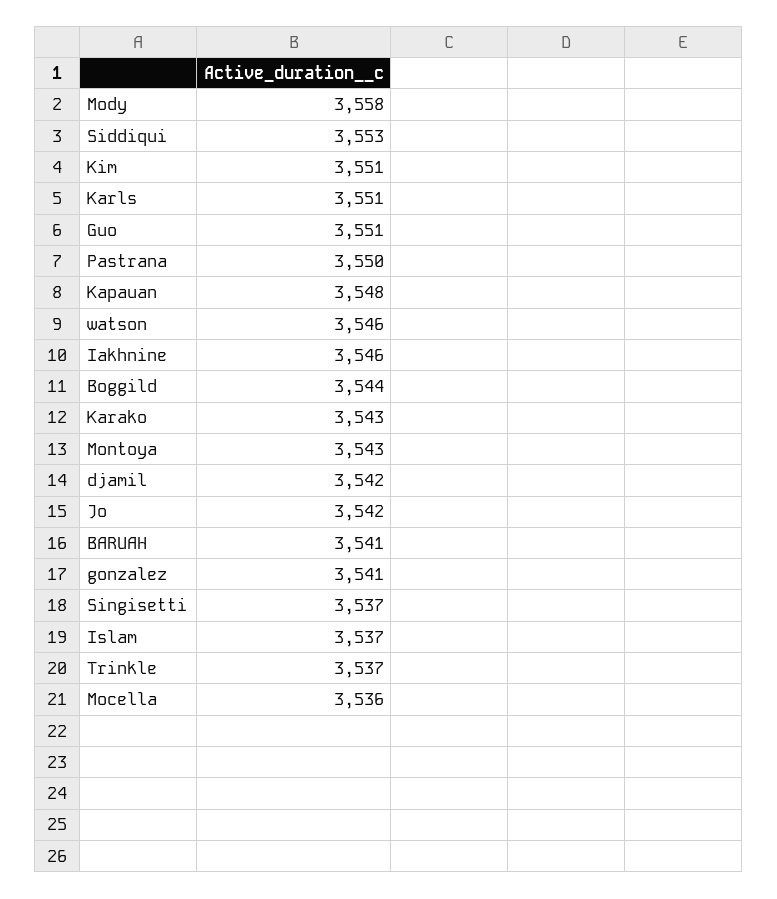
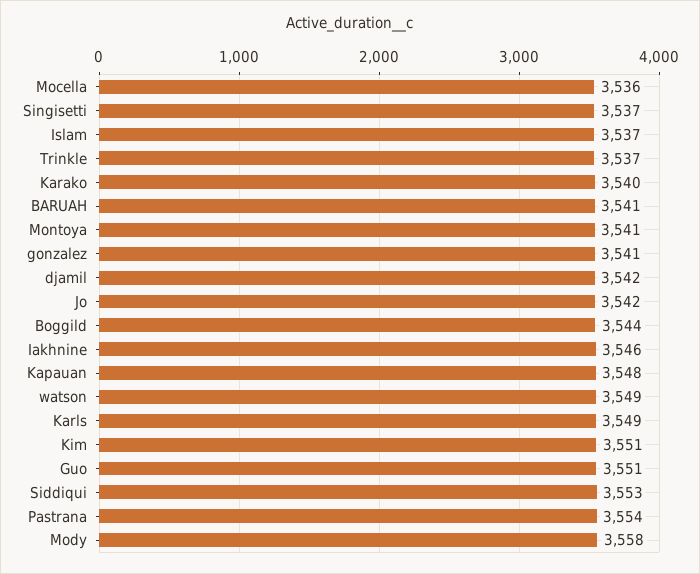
Karls: 3551 -> 3549
Pastrana: 3550 -> 3554
watson: 3546 -> 3549
Karako: 3543 -> 3540
Montoya: 3543 -> 3541

